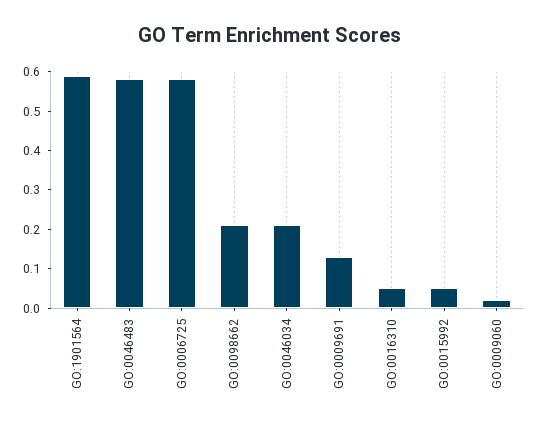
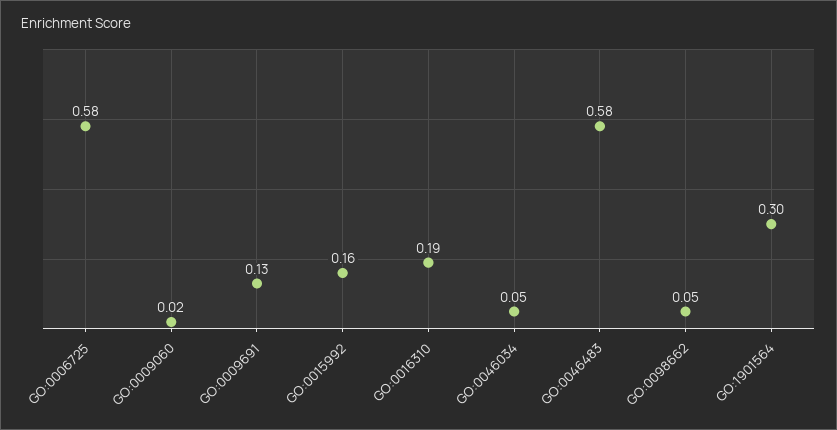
GO:1901564: 0.6 -> 0.3
GO:0098662: 0.2 -> 0.05
GO:0046034: 0.2 -> 0.05
GO:0016310: 0.05 -> 0.19
GO:0015992: 0.05 -> 0.16

